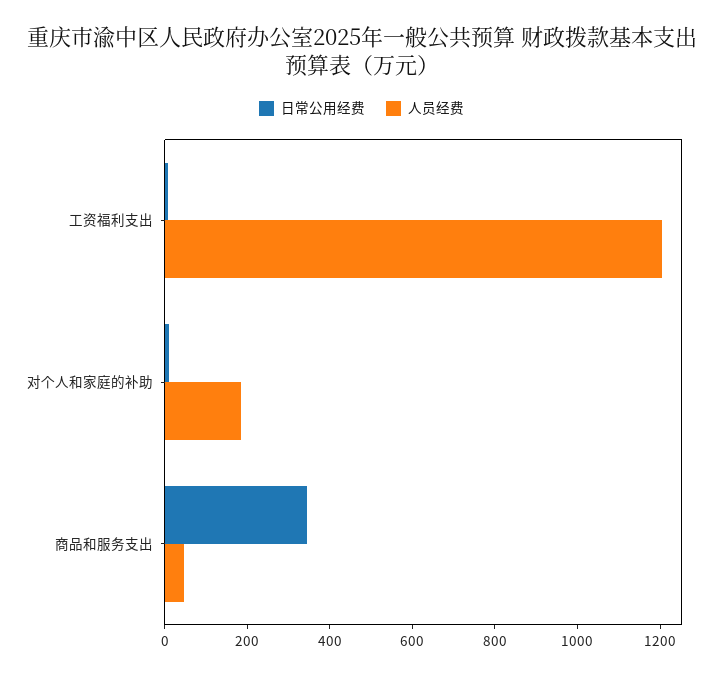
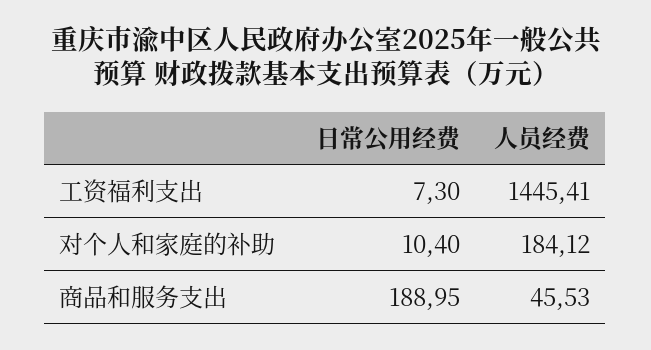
人员经费, 工资福利支出: 1200 -> 1445.41
日常公用经费, 商品和服务支出: 350 -> 188.95

